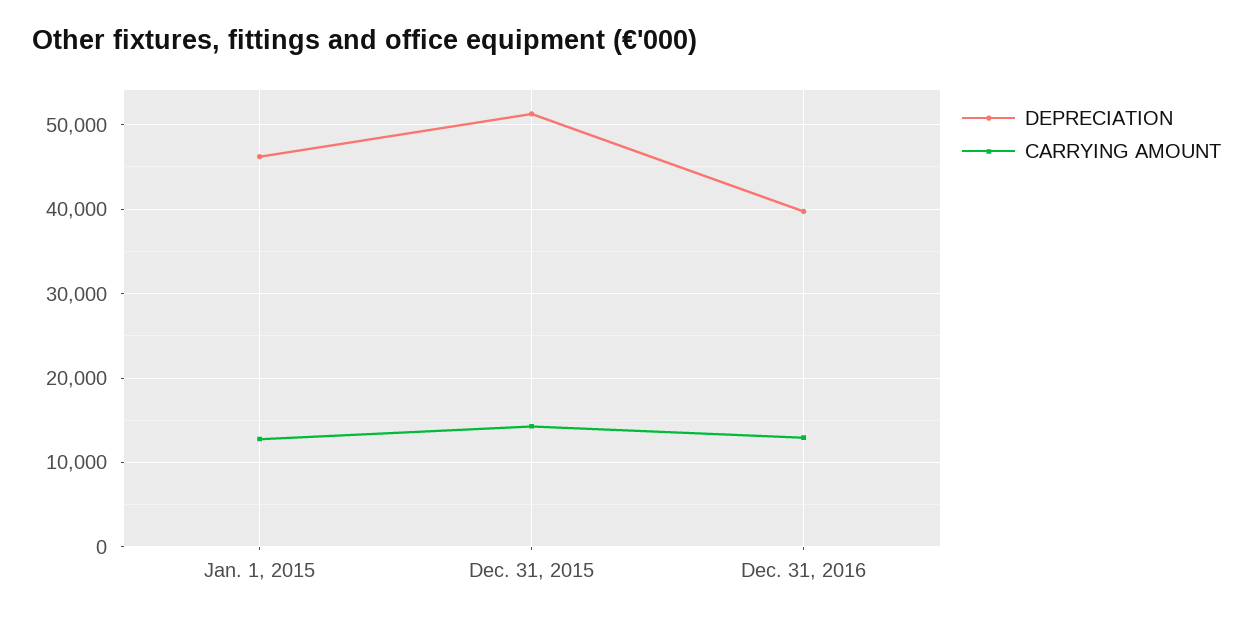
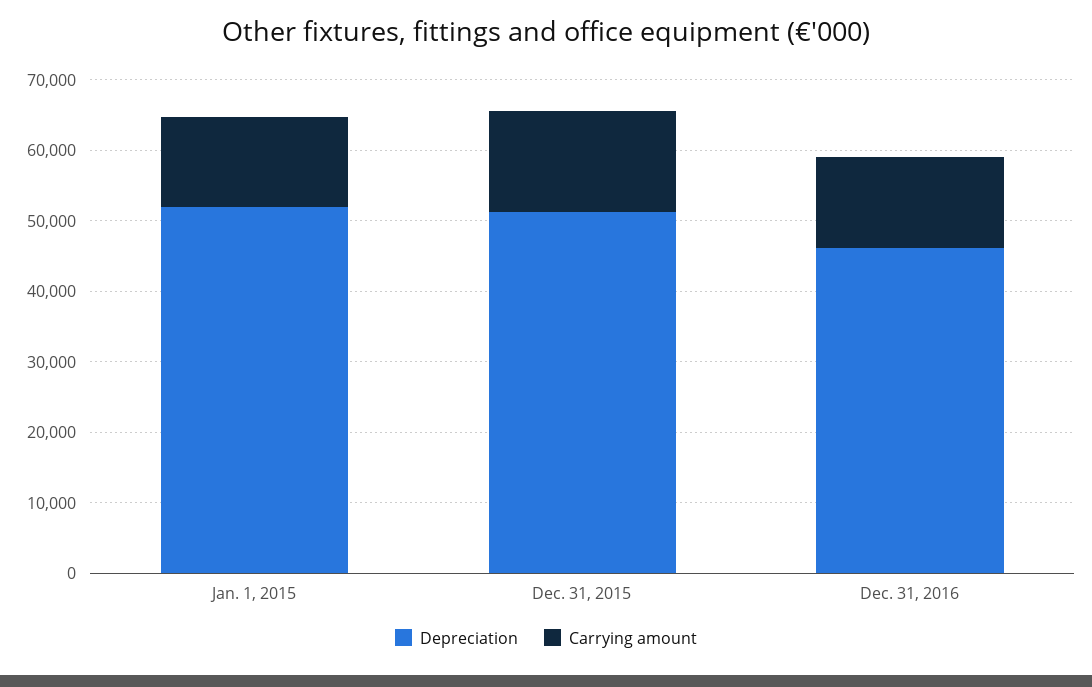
DEPRECIATION, Jan. 1, 2015: 46000 -> 52000
DEPRECIATION, Dec. 31, 2016: 40000 -> 46000

